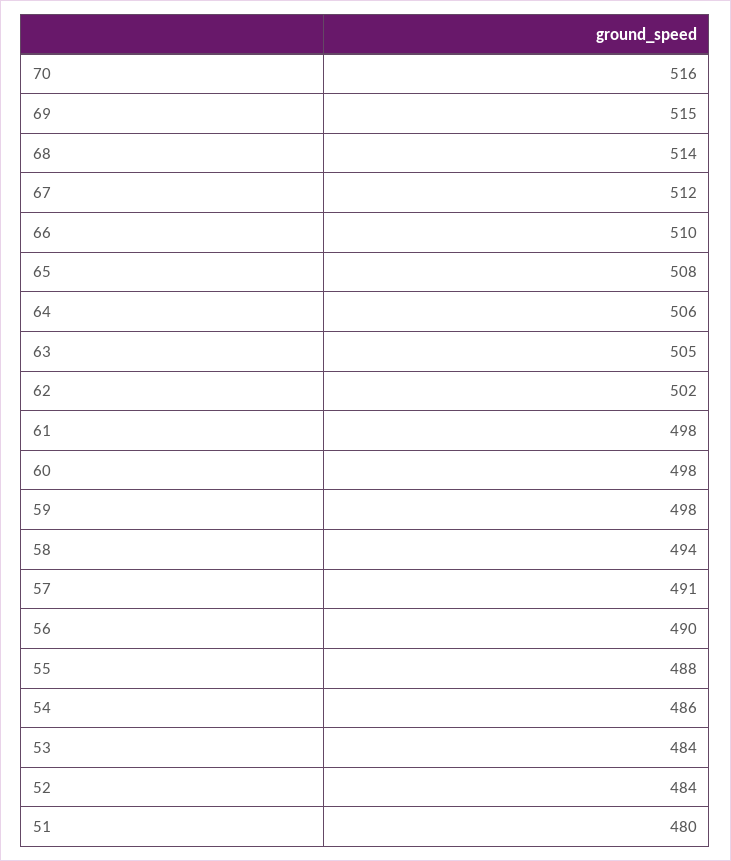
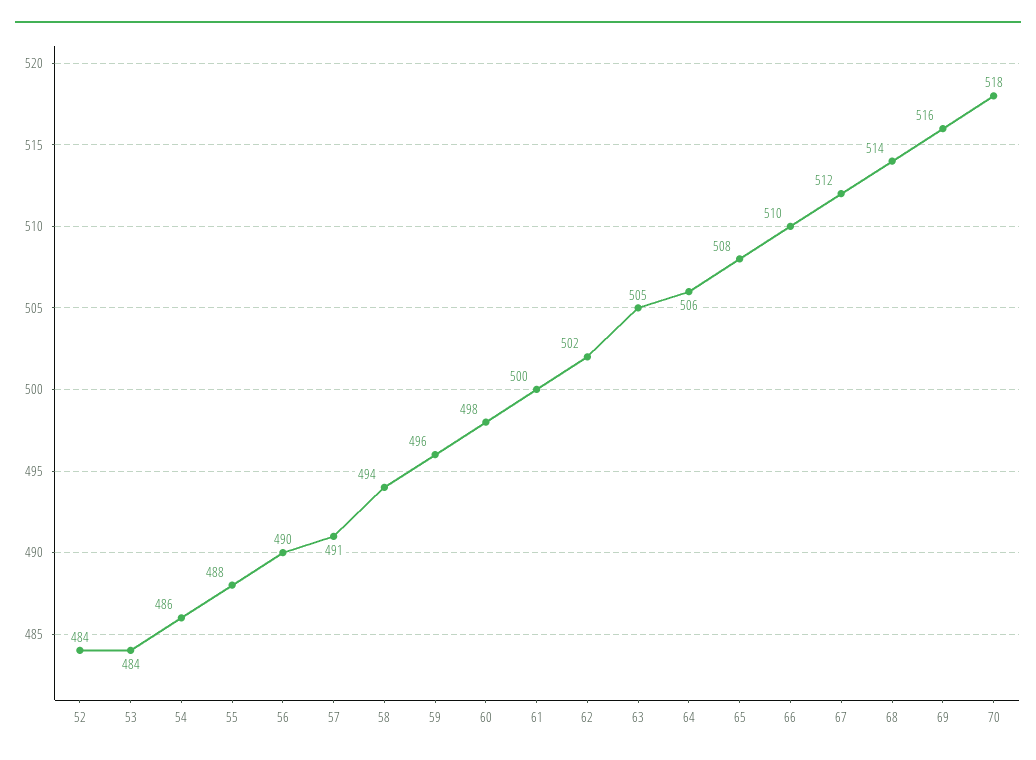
70: 516 -> 518
69: 515 -> 516
61: 498 -> 500
59: 498 -> 496
51: 480 -> none

